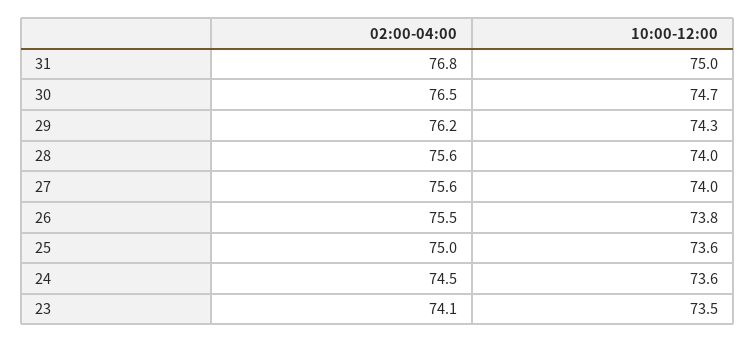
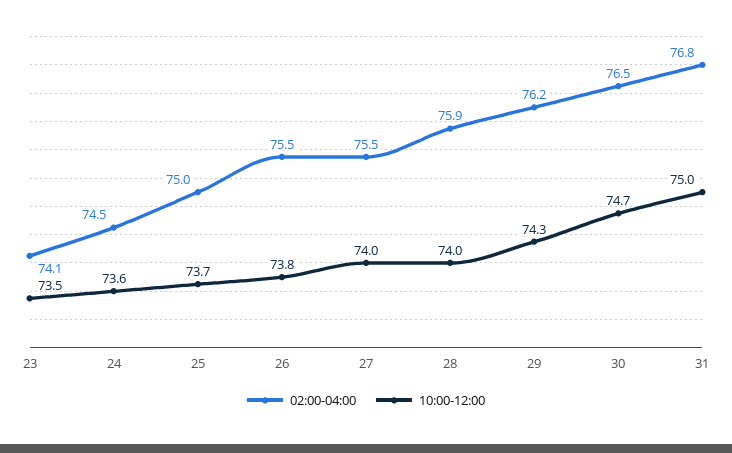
02:00-04:00, 28: 75.6 -> 75.9
02:00-04:00, 27: 75.6 -> 75.5
10:00-12:00, 25: 73.6 -> 73.7

